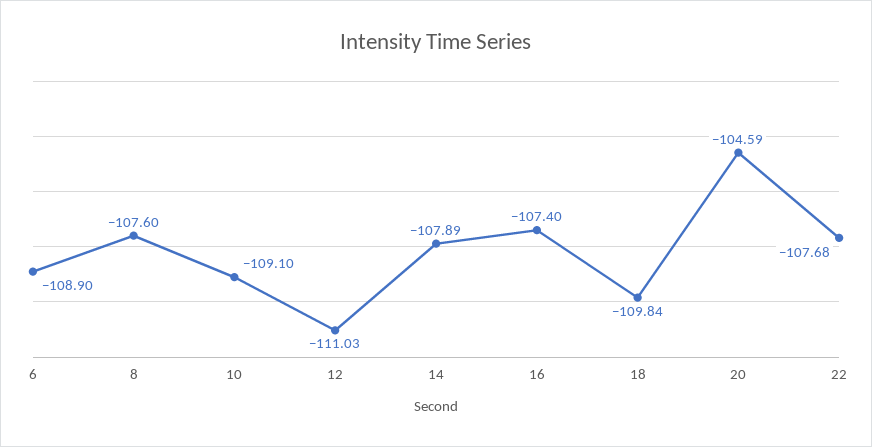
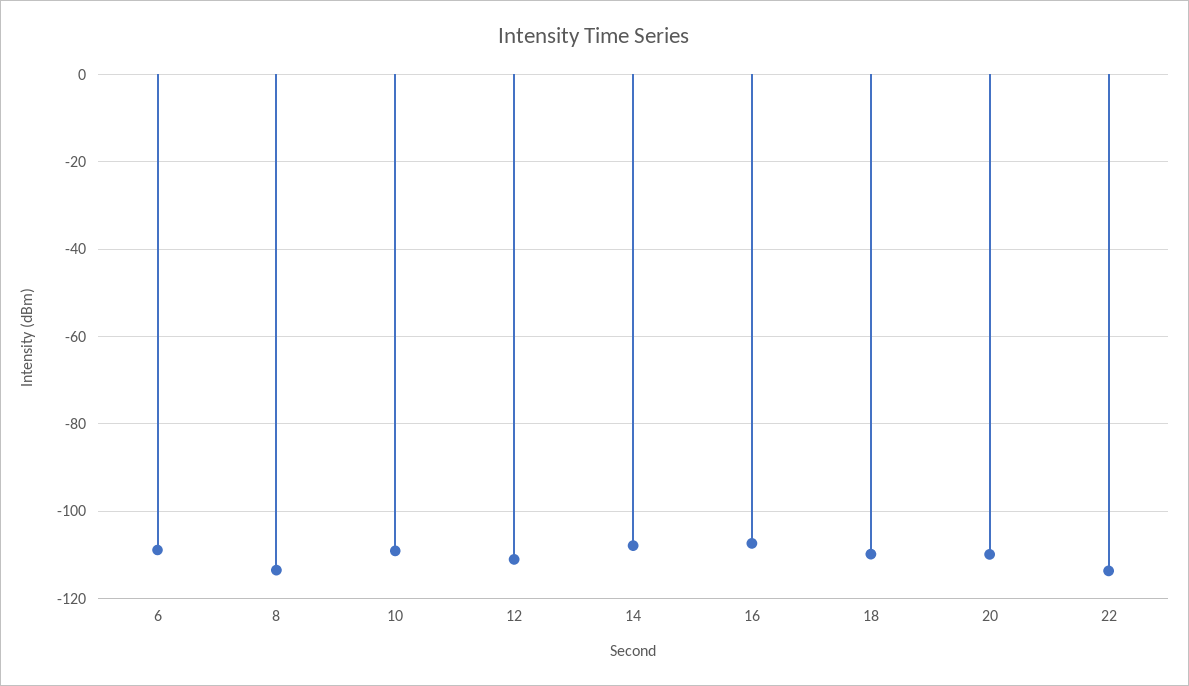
8: -107.6 -> -114
20: -104.59 -> -110
22: -107.68 -> -114

